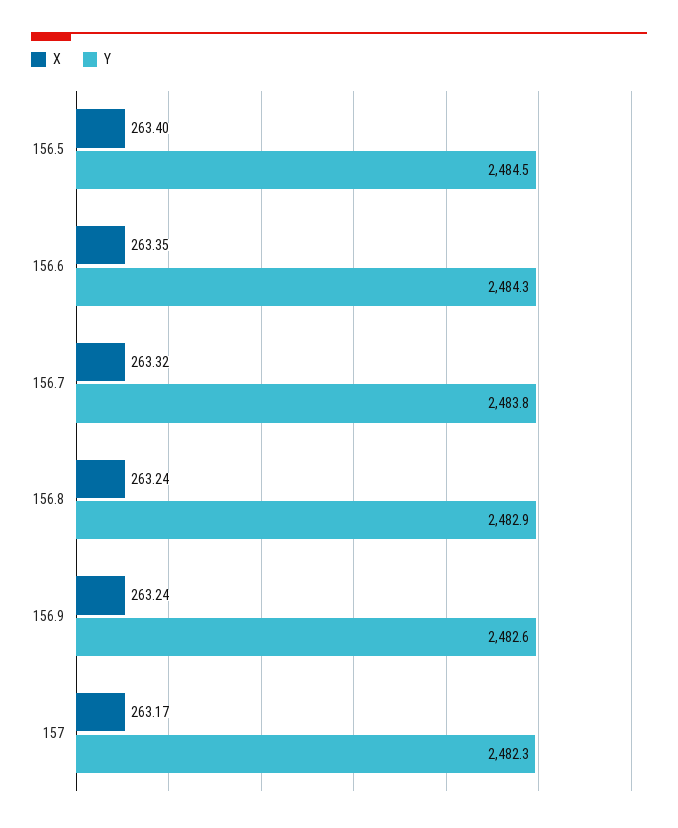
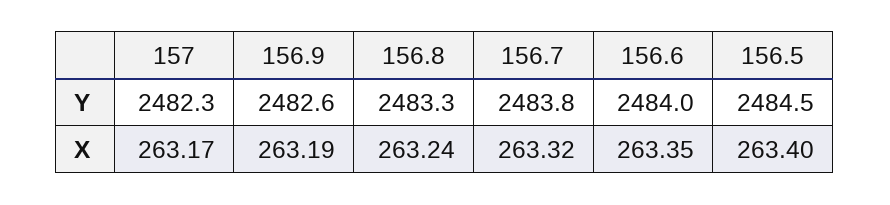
Y, 156.6: 2484.3 -> 2484
Y, 156.8: 2482.9 -> 2483.3
X, 156.9: 263.24 -> 263.19

